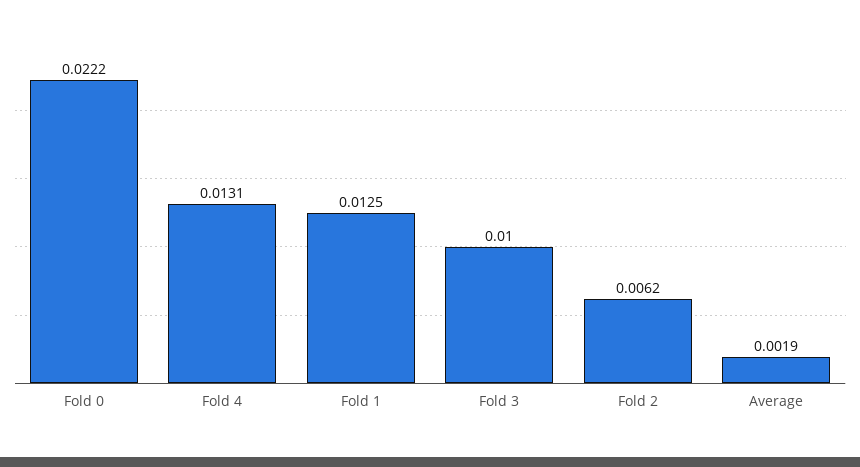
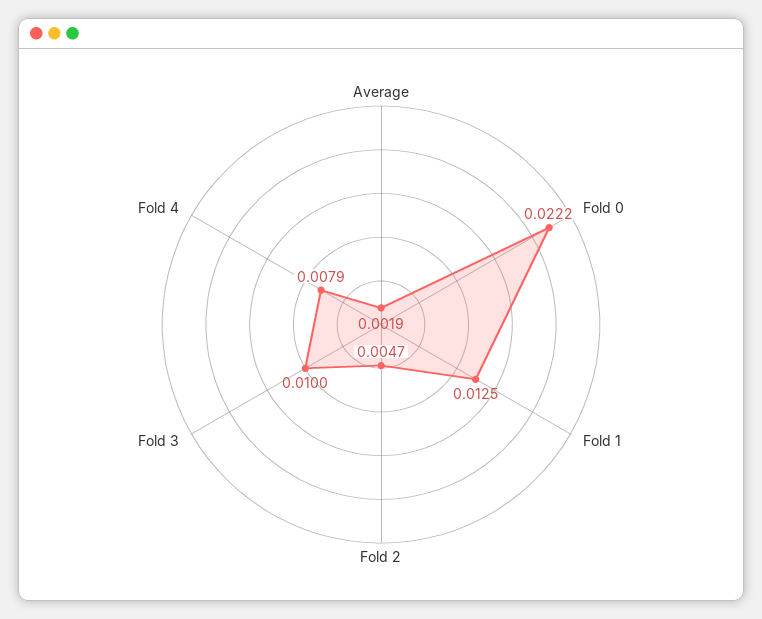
Fold 4: 0.0131 -> 0.0079
Fold 2: 0.0062 -> 0.0047

